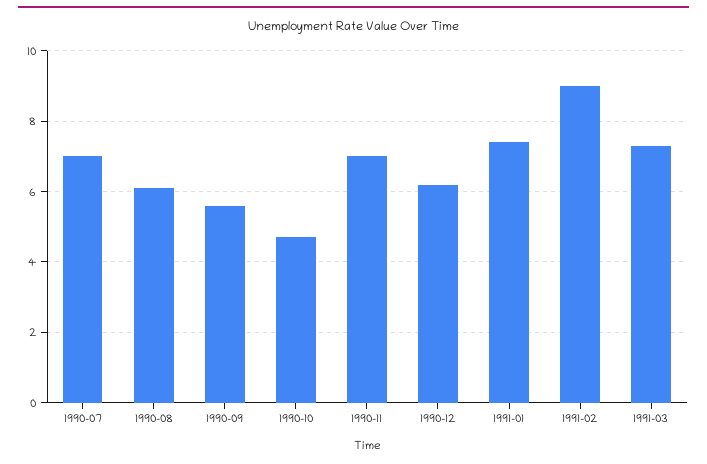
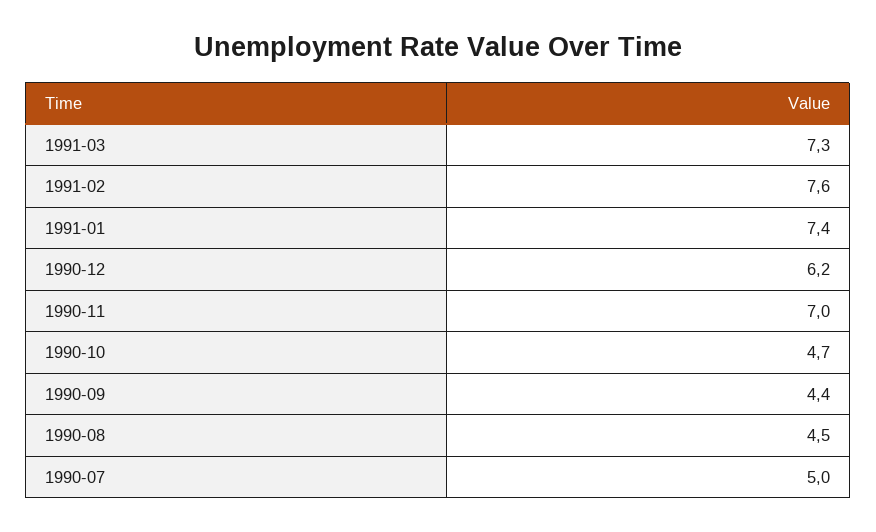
1990-07: 7 -> 5
1990-08: 6 -> 4.5
1990-09: 5.5 -> 4.4
1991-02: 9 -> 7.6

